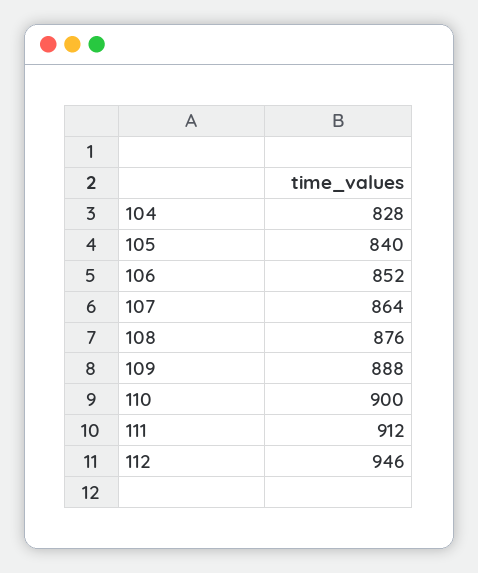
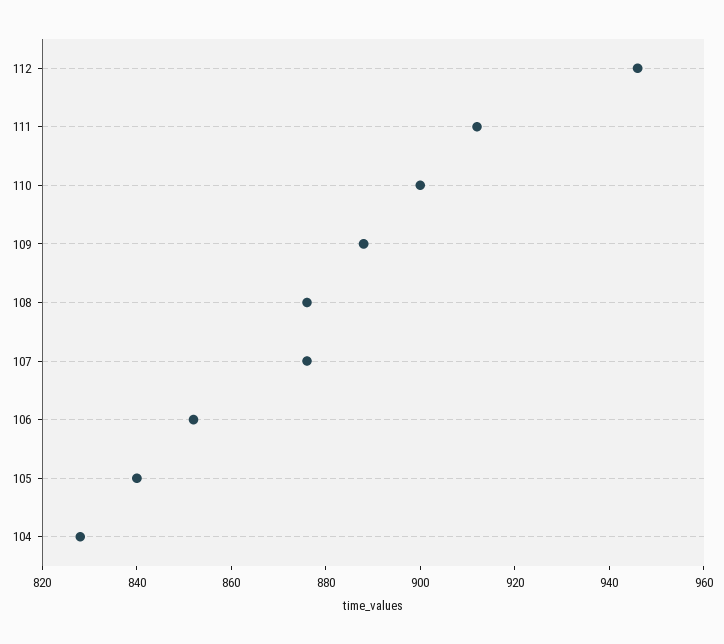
107: 864 -> 875

